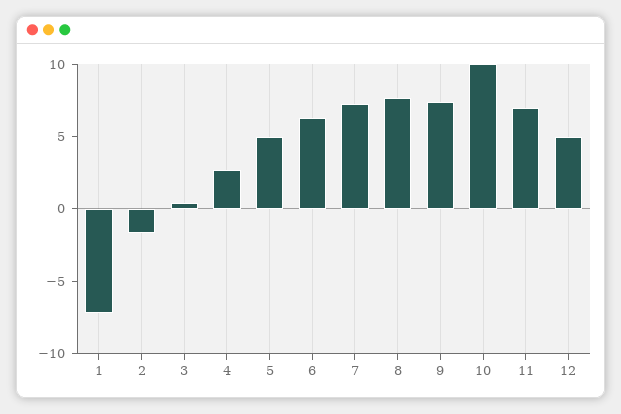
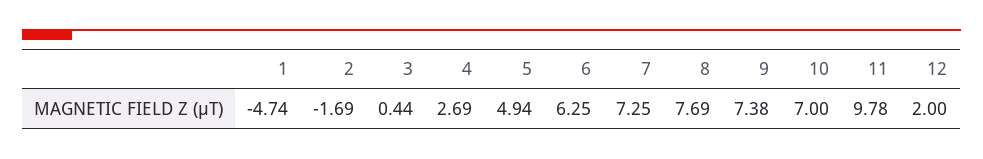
1: -7 -> -4.74
10: 10 -> 7
11: 7 -> 9.78
12: 5 -> 2

